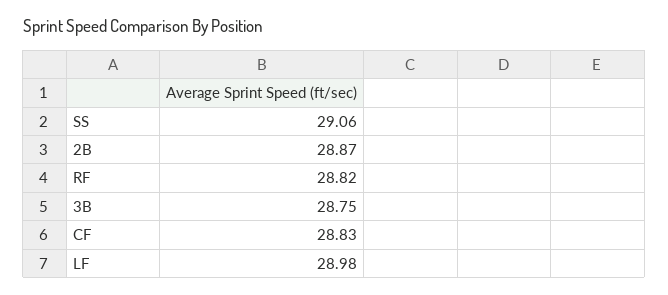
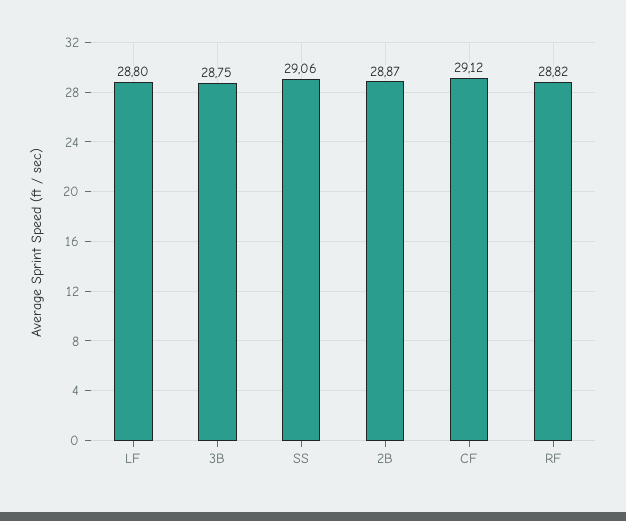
CF: 28.83 -> 29.12
LF: 28.98 -> 28.8

